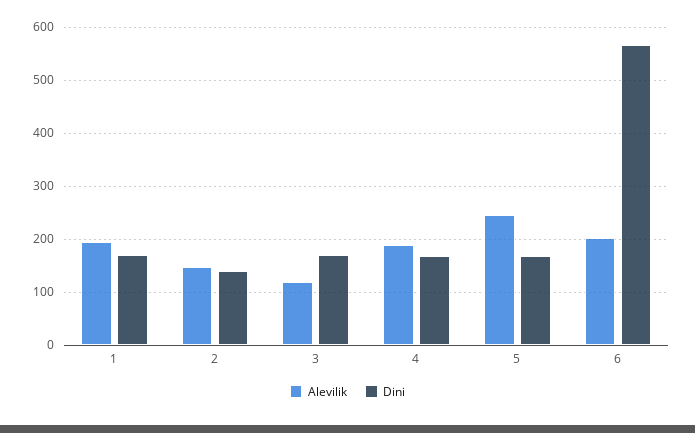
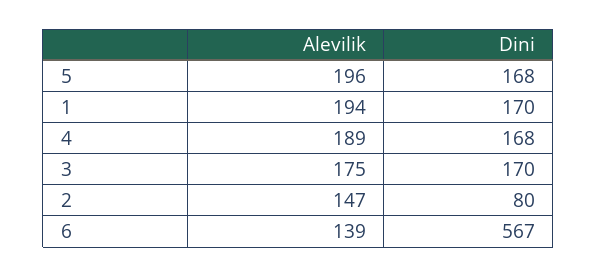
Dini, 2: 140 -> 80
Alevilik, 3: 120 -> 175
Alevilik, 5: 240 -> 196
Alevilik, 6: 200 -> 139

